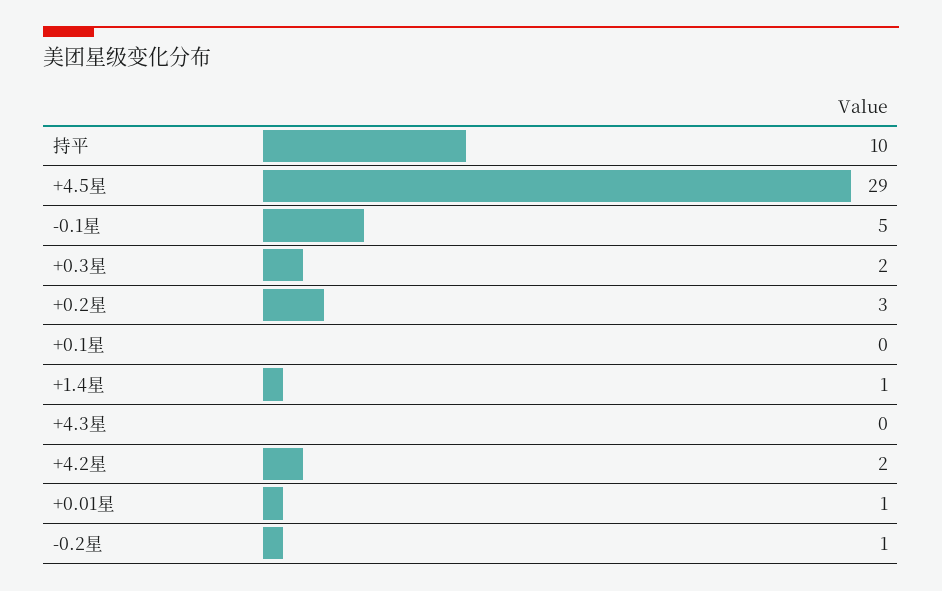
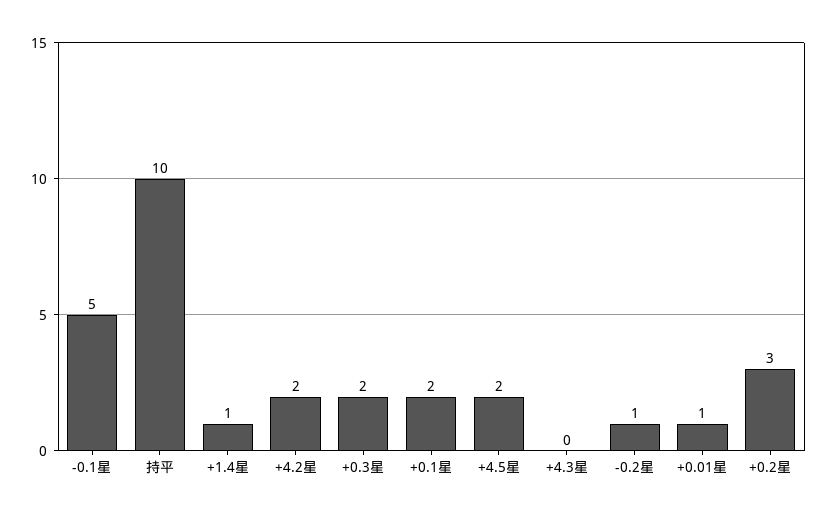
+4.5星: 29 -> 2
+0.1星: 0 -> 2

